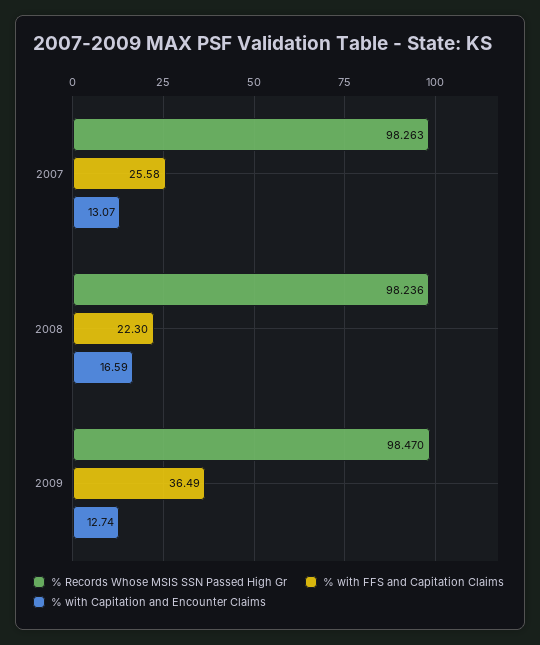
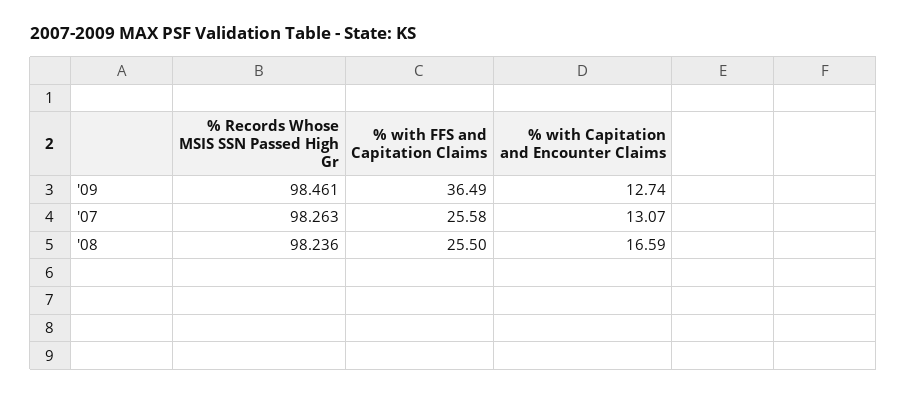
% with FFS and Capitation Claims, 2008: 22.3 -> 25.5
% Records Whose MSIS SSN Passed High Gr, 2009: 98.47 -> 98.461

